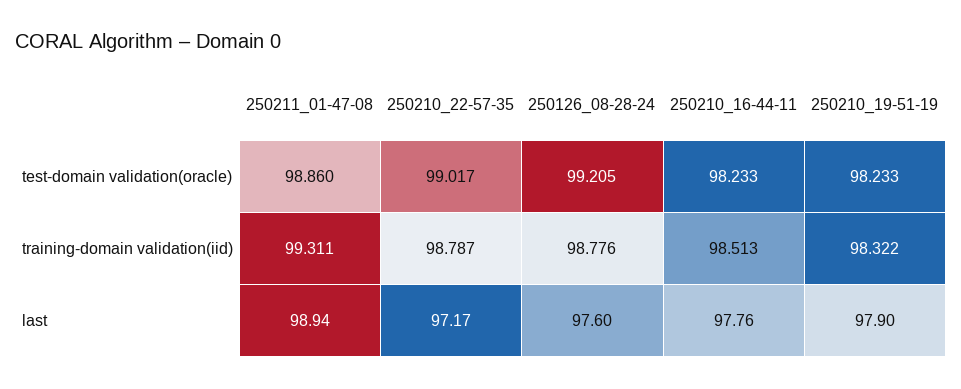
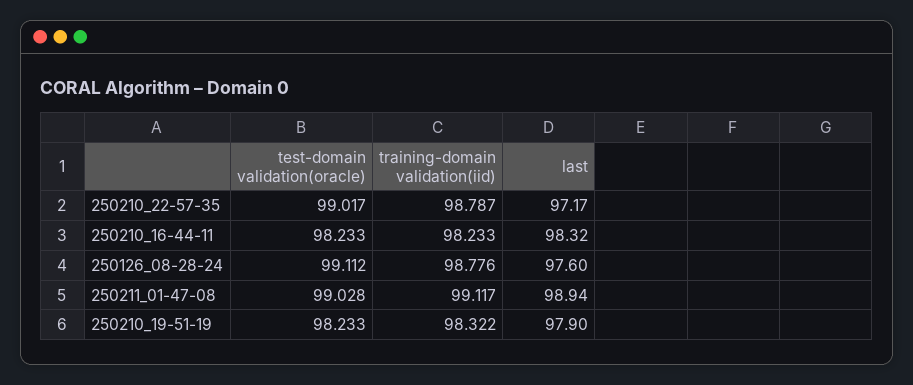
250211_01-47-08, test-domain validation(oracle): 98.86 -> 99.028
250126_08-28-24, test-domain validation(oracle): 99.205 -> 99.112
250211_01-47-08, training-domain validation(iid): 99.311 -> 99.117
250210_16-44-11, training-domain validation(iid): 98.513 -> 98.233
250210_16-44-11, last: 97.76 -> 98.32

